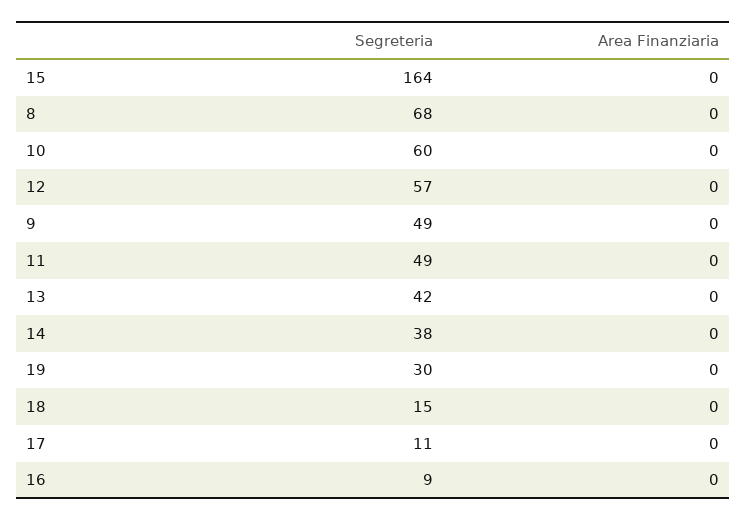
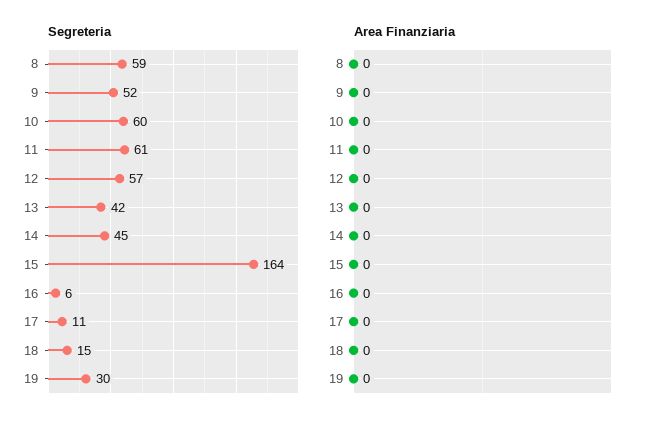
Segreteria, 8: 68 -> 59
Segreteria, 9: 49 -> 52
Segreteria, 11: 49 -> 61
Segreteria, 14: 38 -> 45
Segreteria, 16: 9 -> 6

